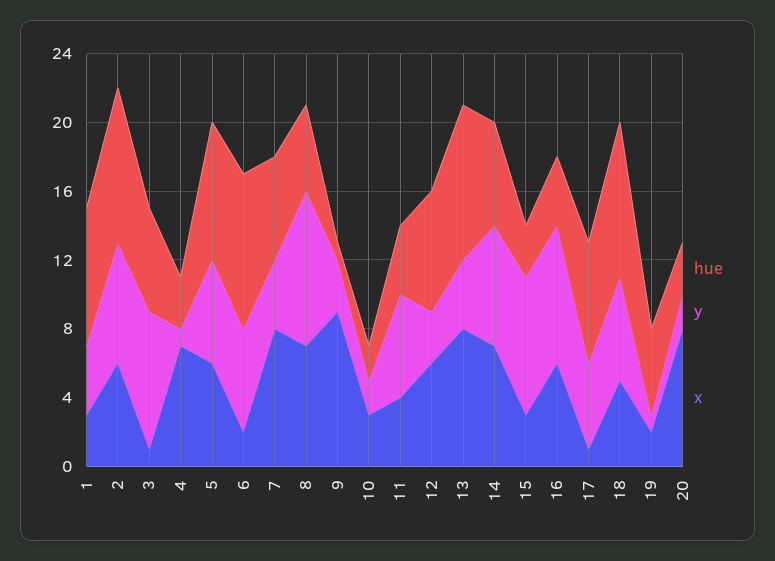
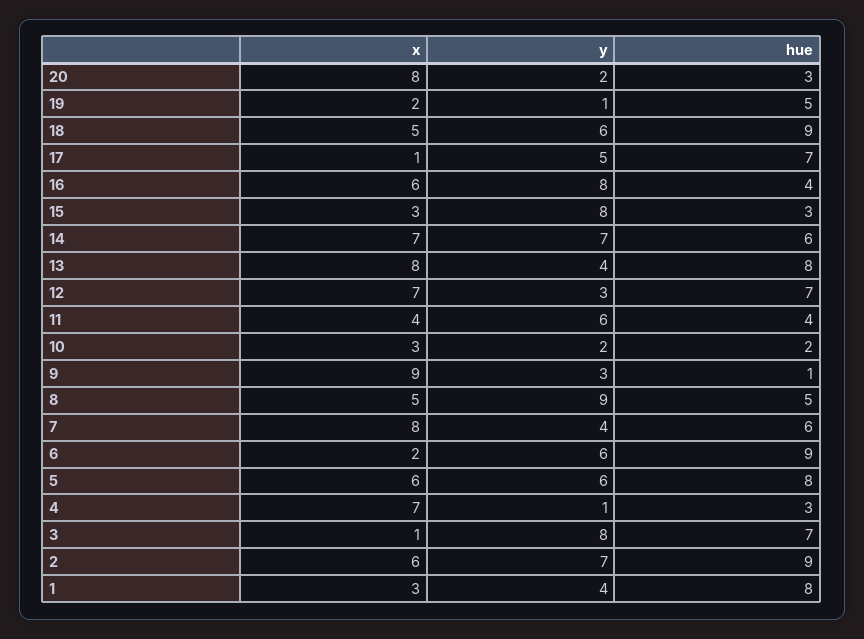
hue, 3: 6 -> 7
x, 8: 7 -> 5
x, 12: 6 -> 7
hue, 13: 9 -> 8

